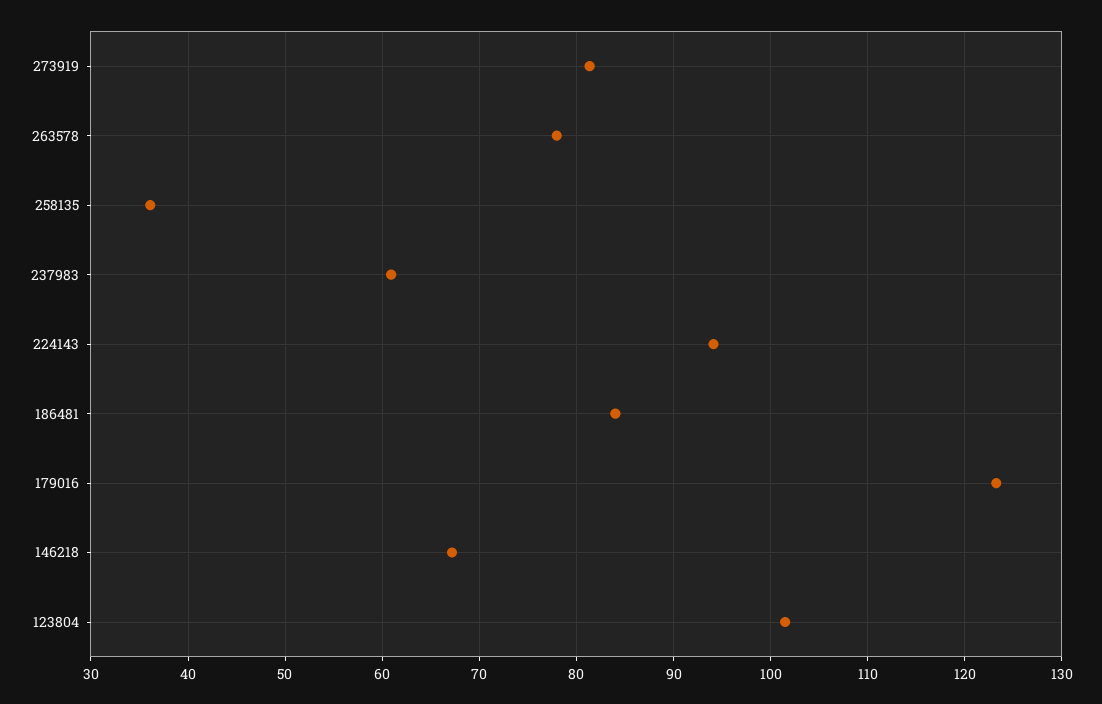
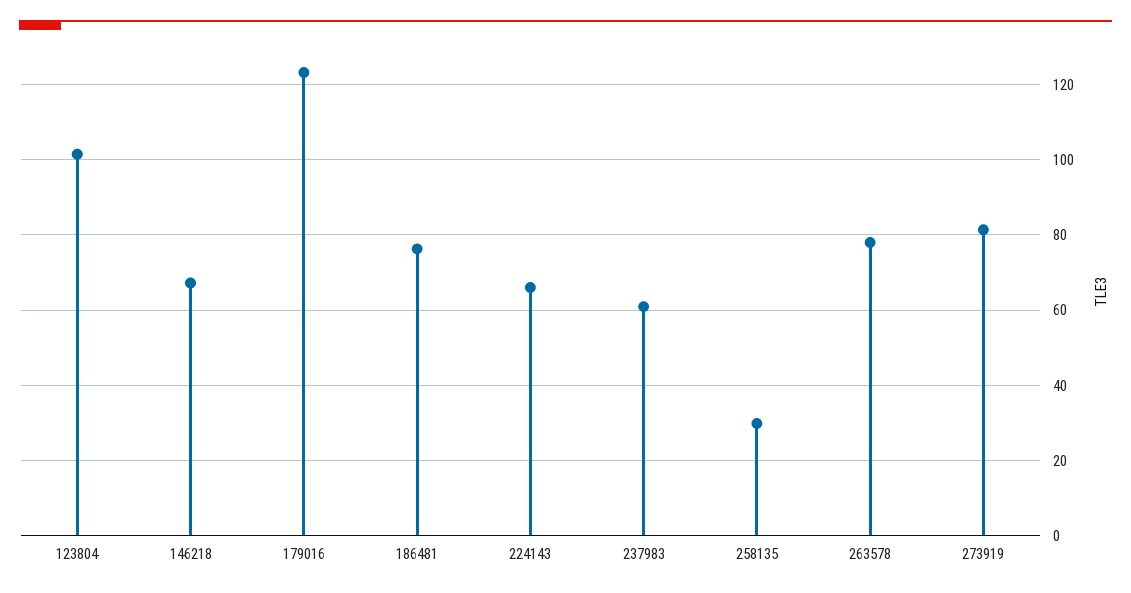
258135: 36 -> 30
224143: 94 -> 66
186481: 84 -> 76

